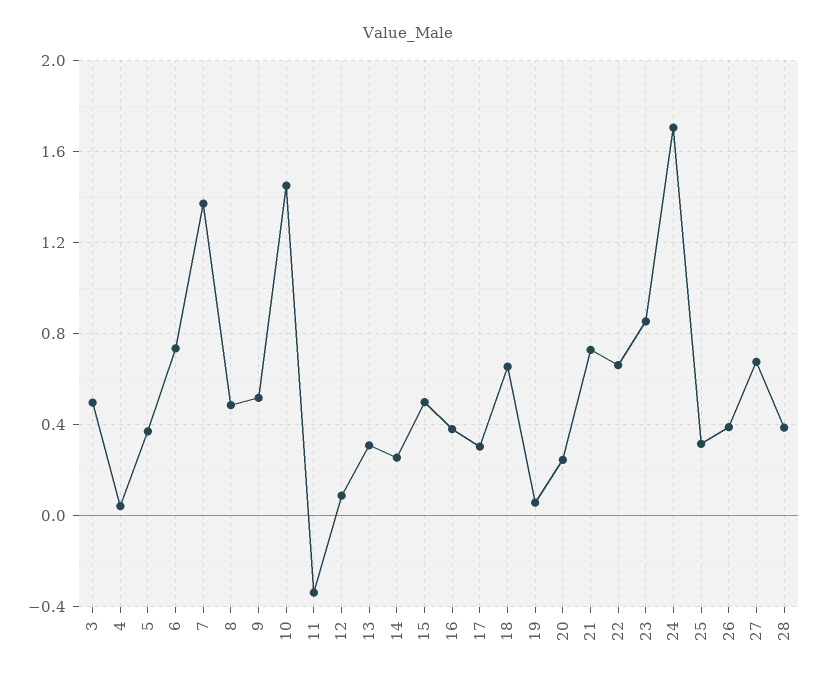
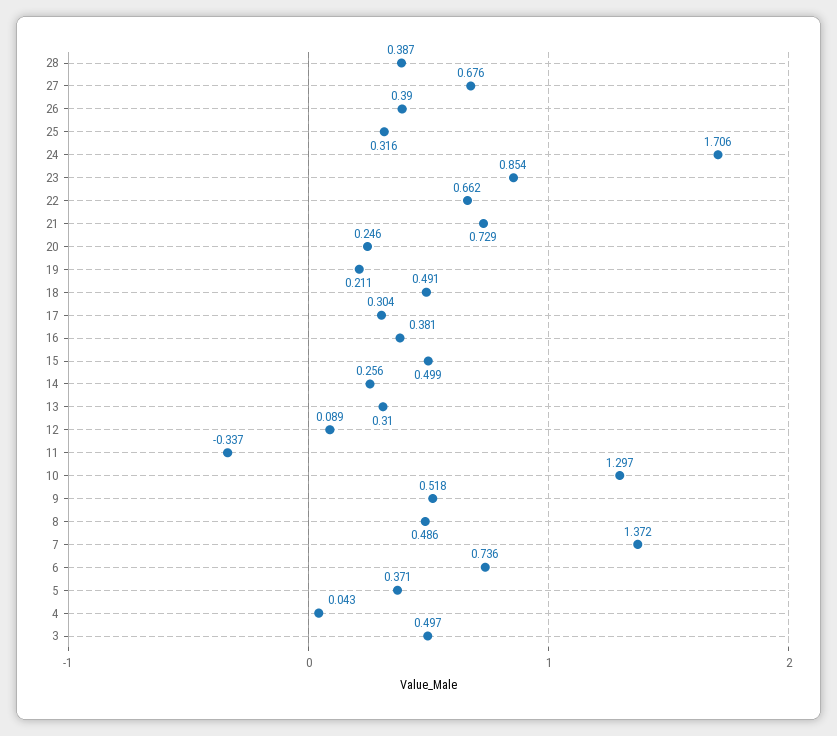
10: 1.45 -> 1.297
18: 0.65 -> 0.491
19: 0.05 -> 0.211

